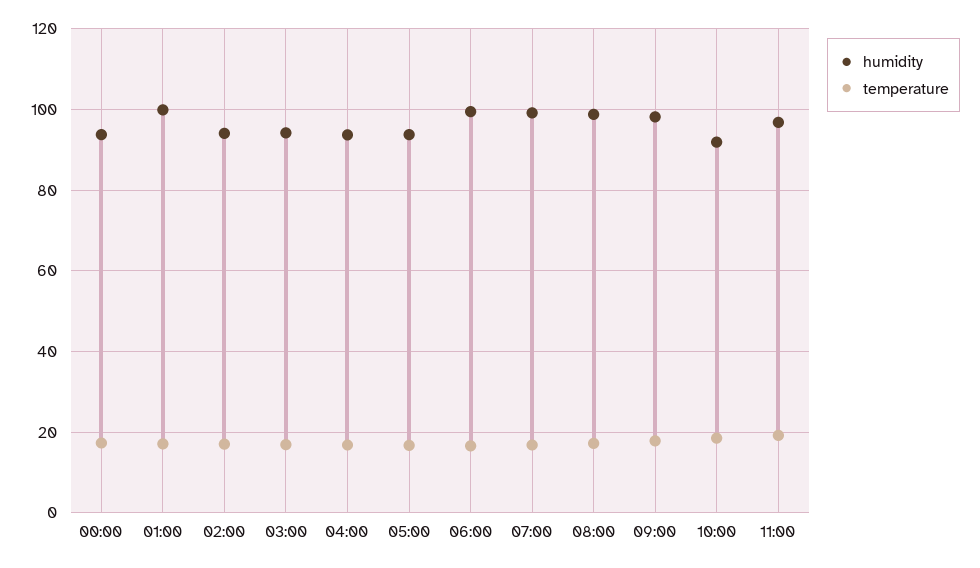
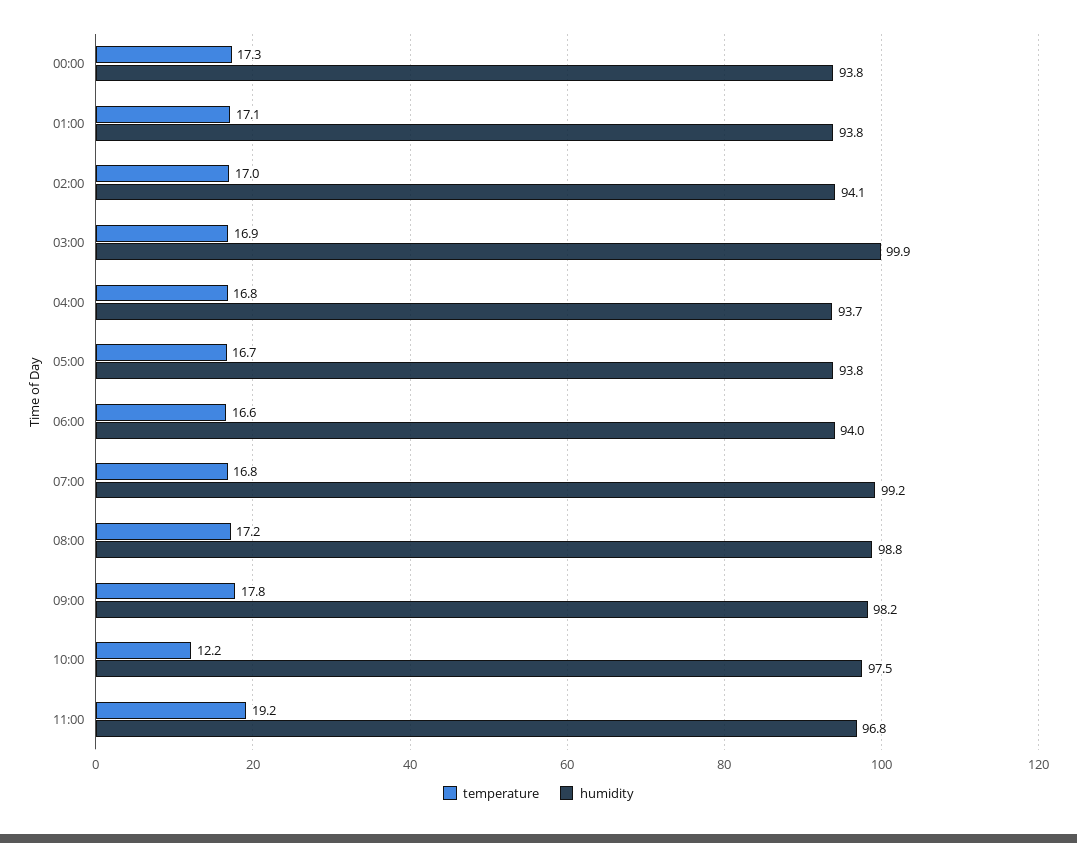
humidity, 01:00: 100 -> 93.8
humidity, 03:00: 94 -> 99.9
humidity, 06:00: 100 -> 94
humidity, 10:00: 92 -> 97.5
temperature, 10:00: 18 -> 12.2

